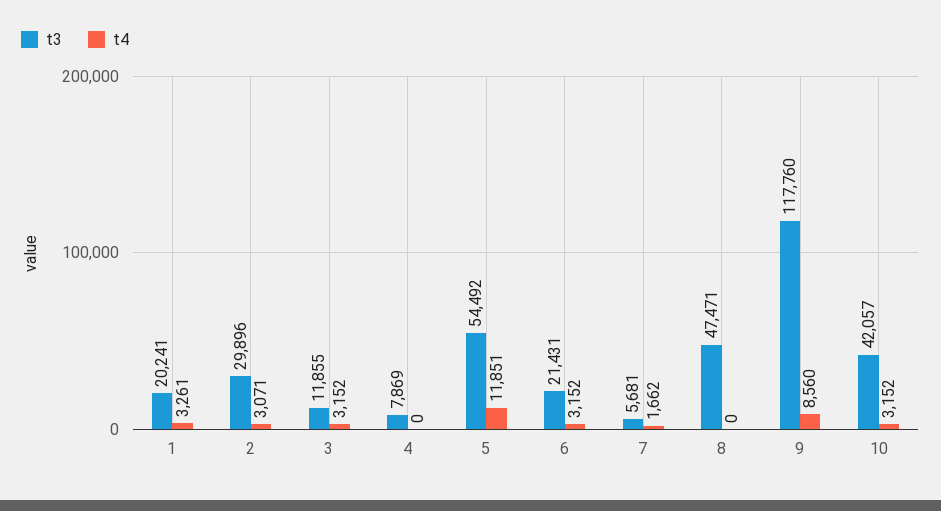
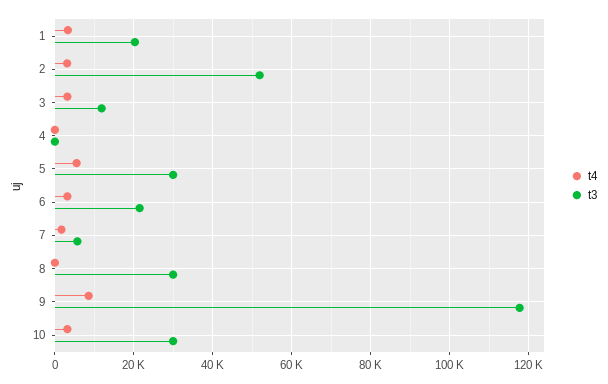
t3, 2: 29896 -> 52000
t3, 4: 7869 -> 0
t3, 5: 54492 -> 30000
t4, 5: 11851 -> 6000
t3, 8: 47471 -> 30000
t3, 10: 42057 -> 30000

